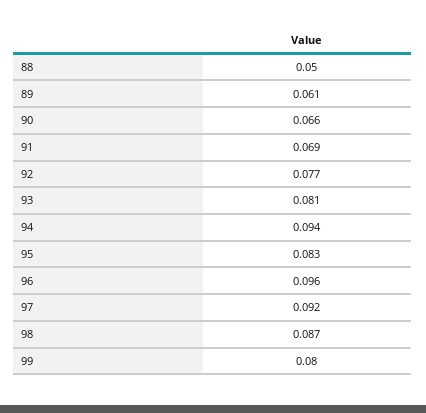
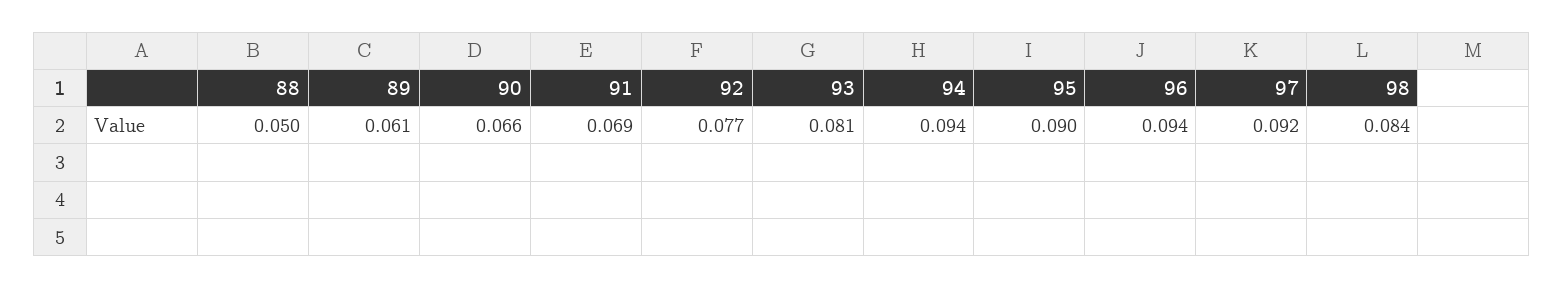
95: 0.083 -> 0.09
96: 0.096 -> 0.094
98: 0.087 -> 0.084
99: 0.08 -> none

